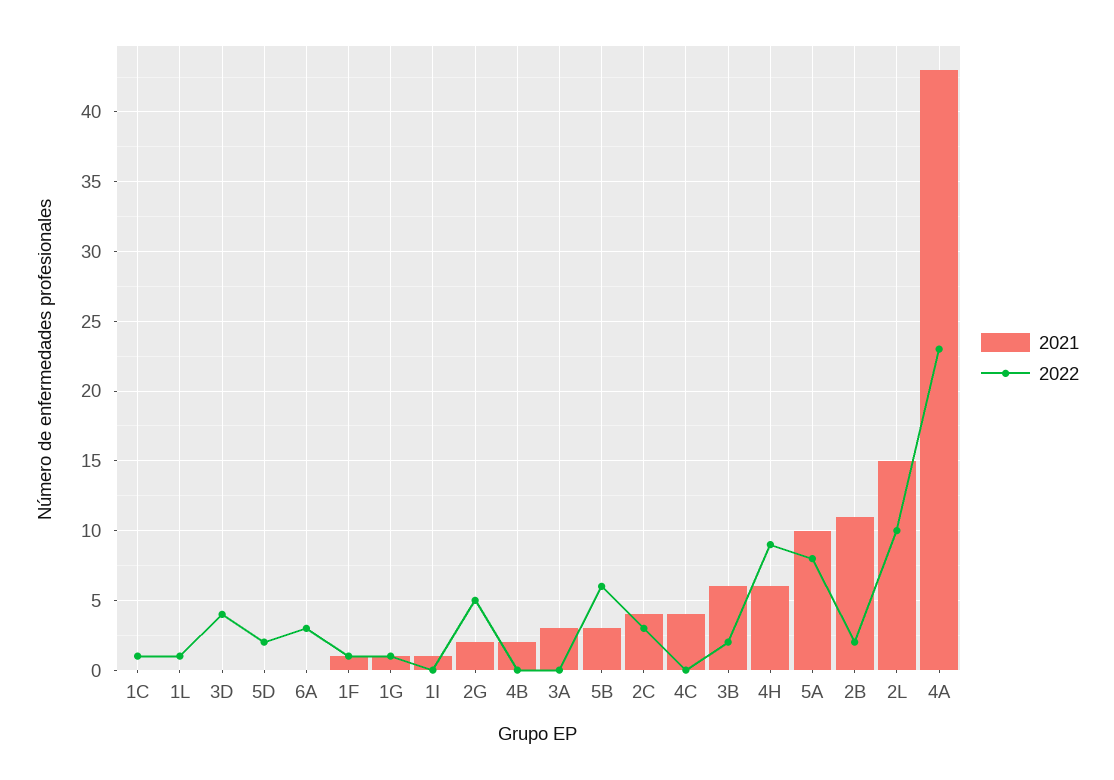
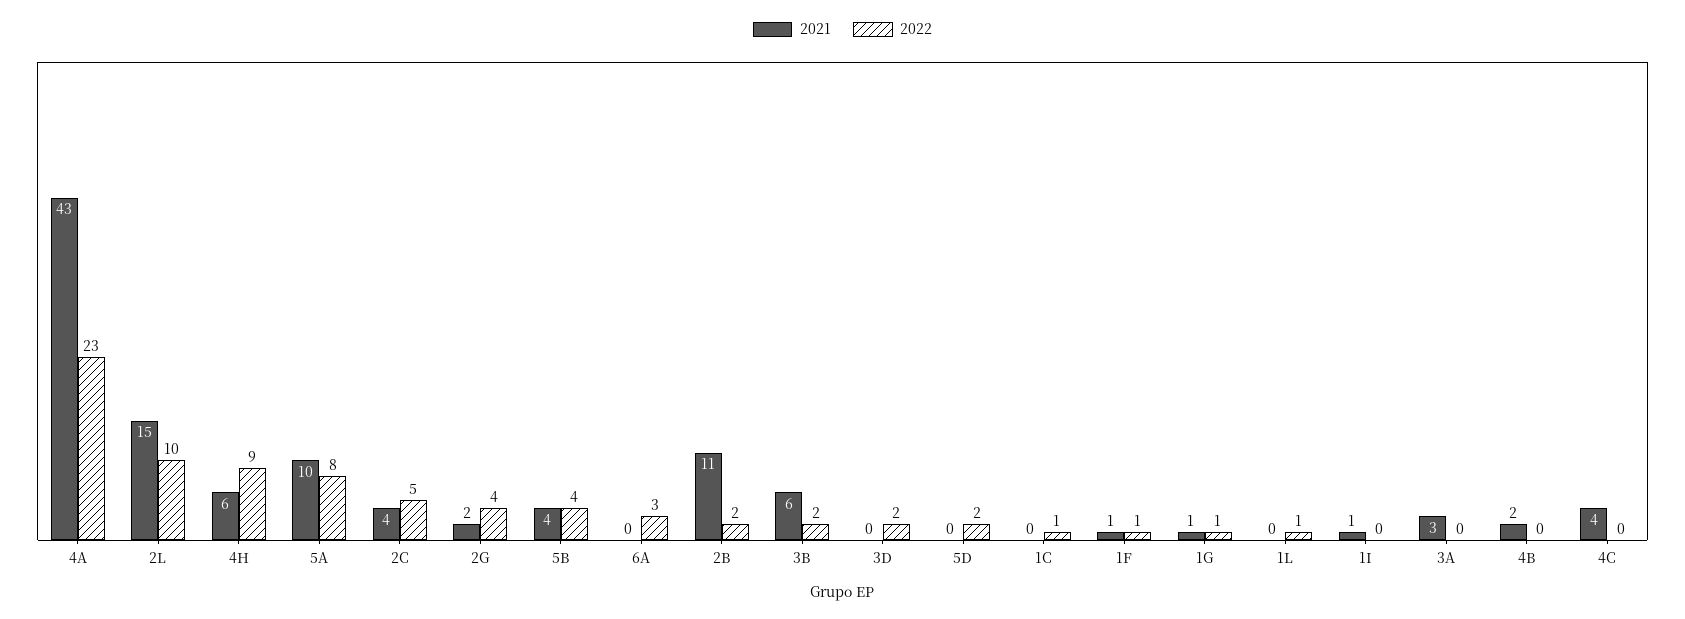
2022, 3D: 4 -> 2
2022, 2G: 5 -> 4
2021, 5B: 3 -> 4
2022, 5B: 6 -> 4
2022, 2C: 3 -> 5

